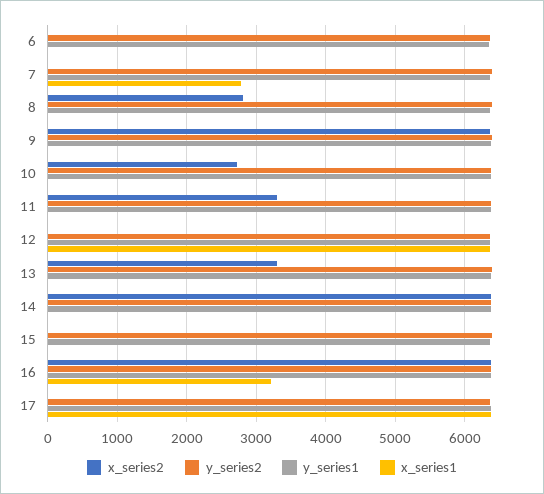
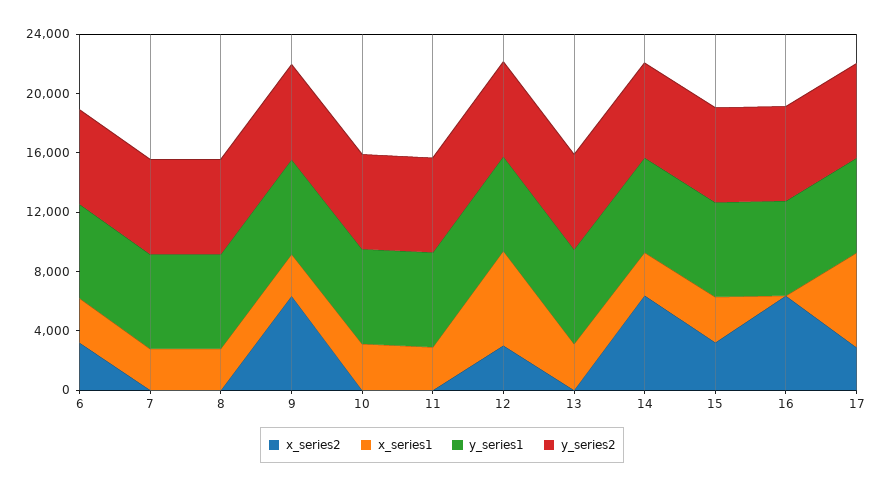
x_series2, 6: 0 -> 3000
x_series1, 6: 0 -> 3000
x_series2, 8: 2800 -> 0
x_series1, 8: 0 -> 3000
x_series1, 9: 0 -> 3000
x_series2, 10: 2700 -> 0
x_series1, 10: 0 -> 3000
x_series2, 11: 3300 -> 0
x_series1, 11: 0 -> 3000
x_series2, 12: 0 -> 3000
x_series2, 13: 3300 -> 0
x_series1, 13: 0 -> 3000
x_series1, 14: 0 -> 3000
x_series2, 15: 0 -> 3000
x_series1, 15: 0 -> 3000
x_series1, 16: 3200 -> 0
x_series2, 17: 0 -> 3000

